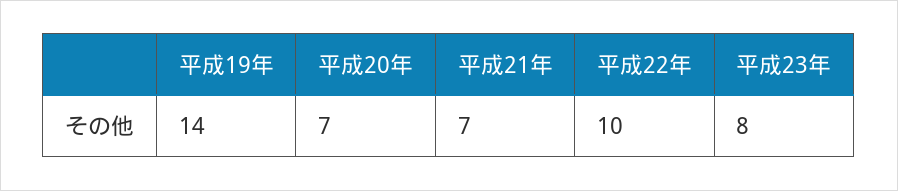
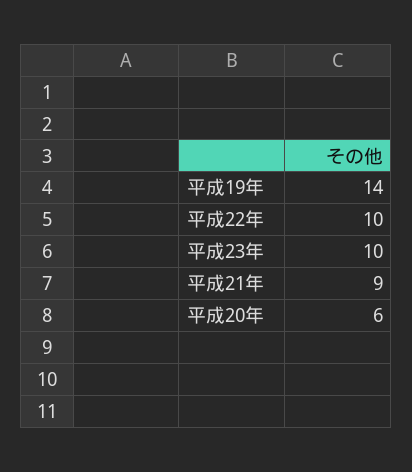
平成20年: 7 -> 6
平成21年: 7 -> 9
平成23年: 8 -> 10

